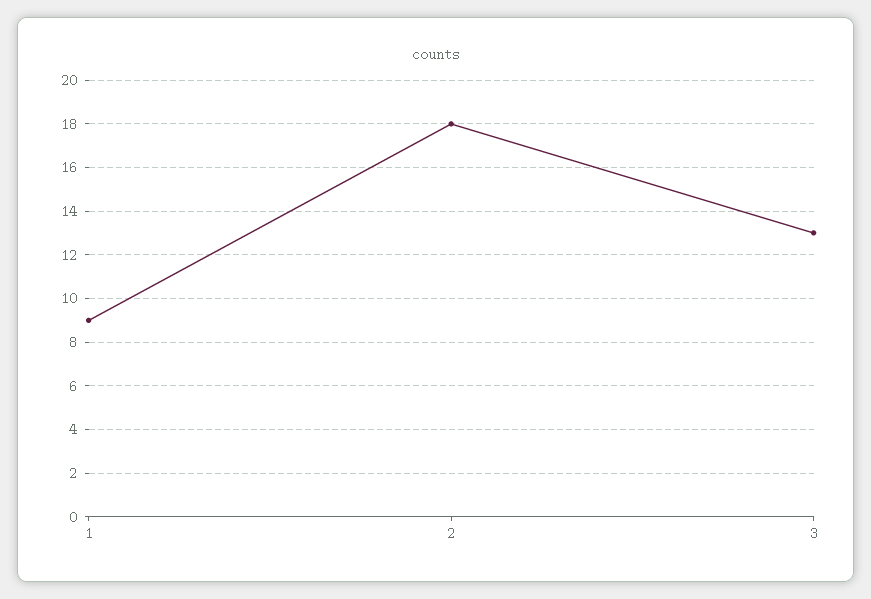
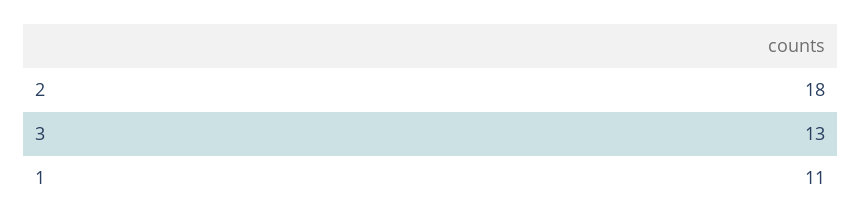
1: 9 -> 11

